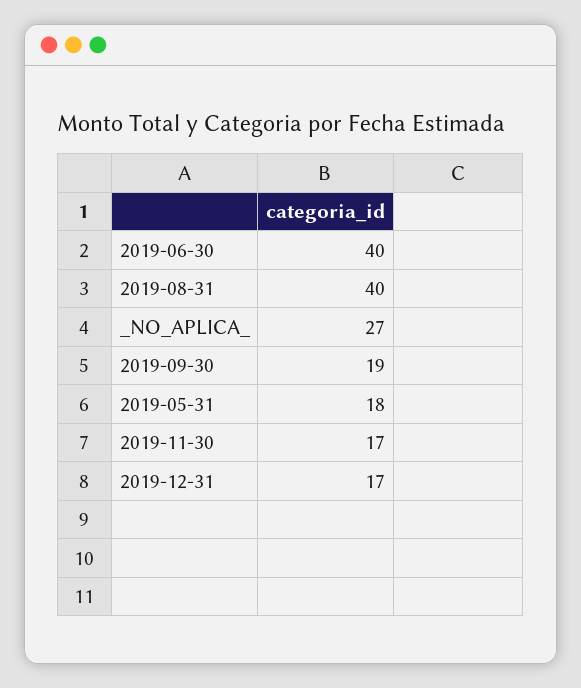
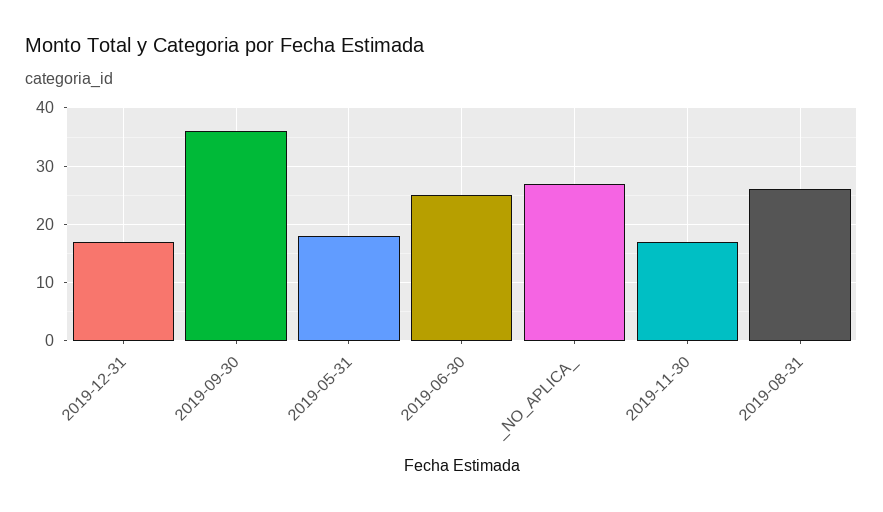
2019-06-30: 40 -> 25
2019-08-31: 40 -> 25
2019-09-30: 19 -> 35

